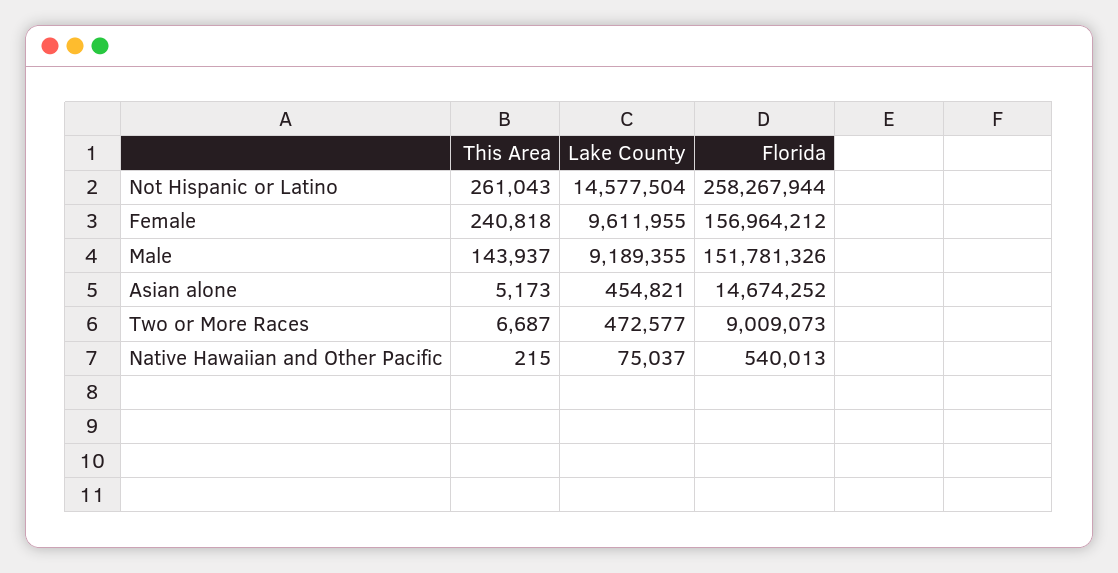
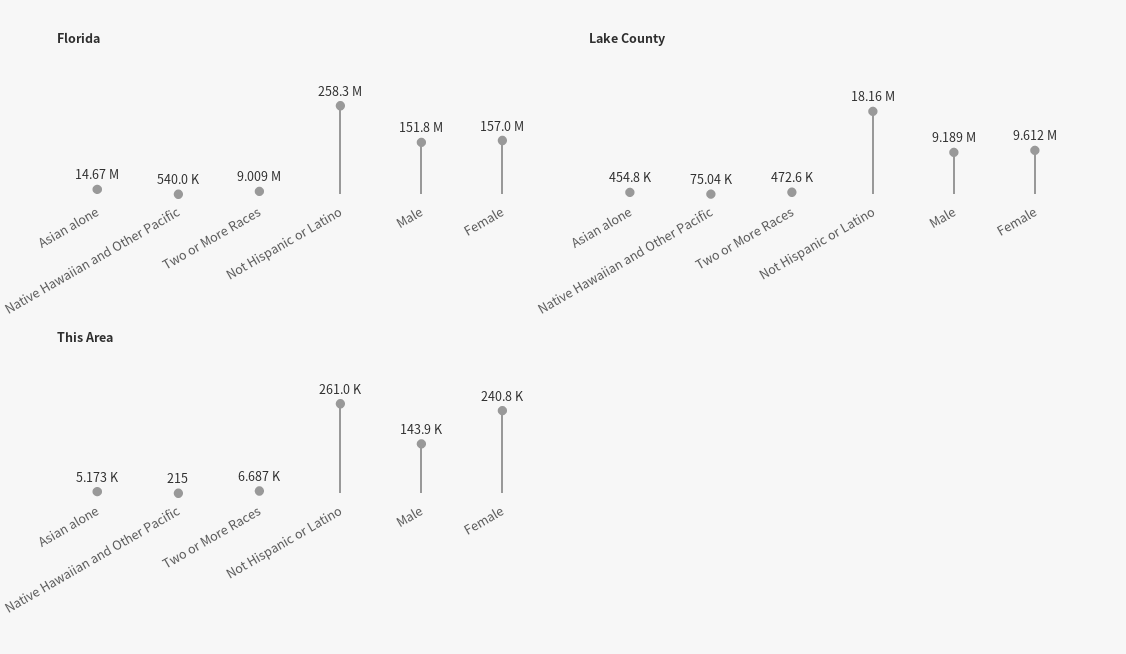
Lake County, Not Hispanic or Latino: 14577504 -> 18160000

